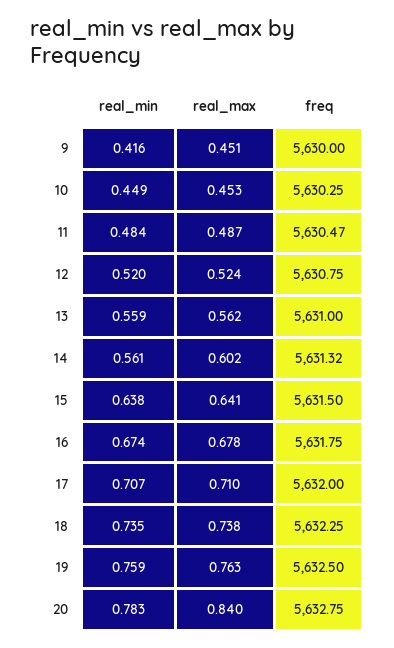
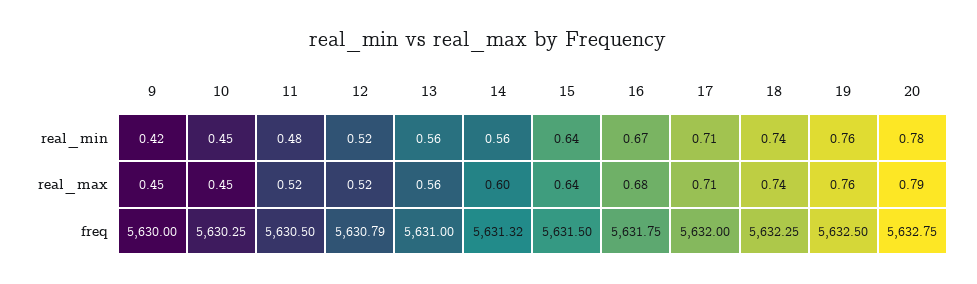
real_max, 11: 0.487 -> 0.52
freq, 11: 5630.47 -> 5630.5
freq, 12: 5630.75 -> 5630.79
real_max, 20: 0.84 -> 0.79

